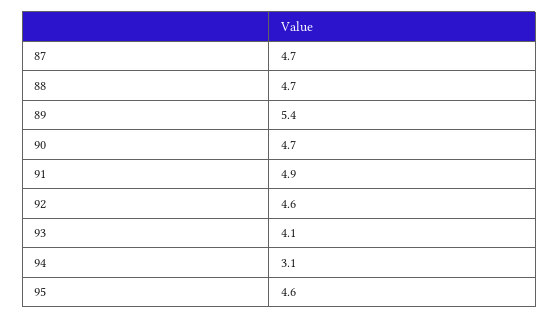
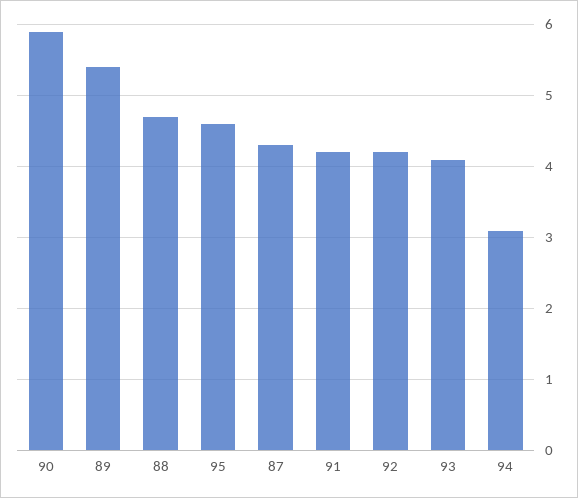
87: 4.7 -> 4.3
90: 4.7 -> 5.9
91: 4.9 -> 4.2
92: 4.6 -> 4.2

